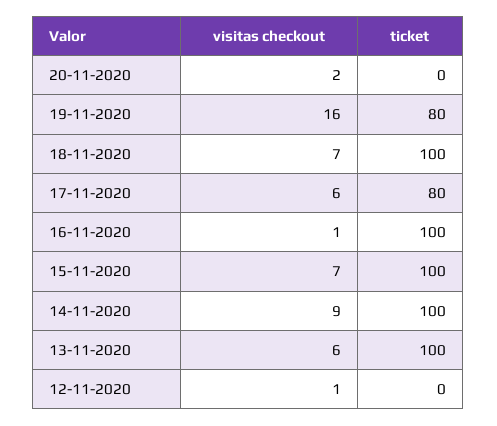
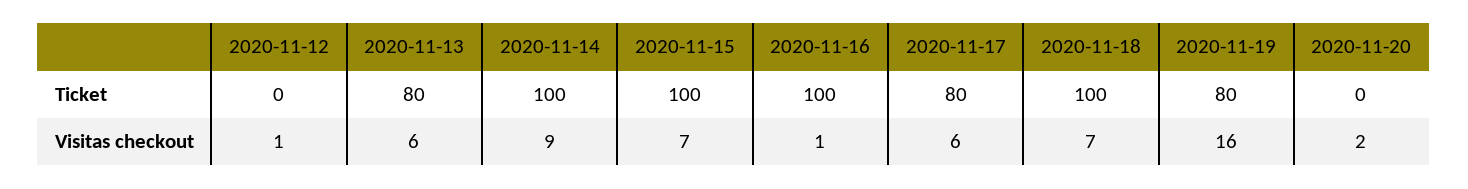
ticket, 13-11-2020: 100 -> 80

